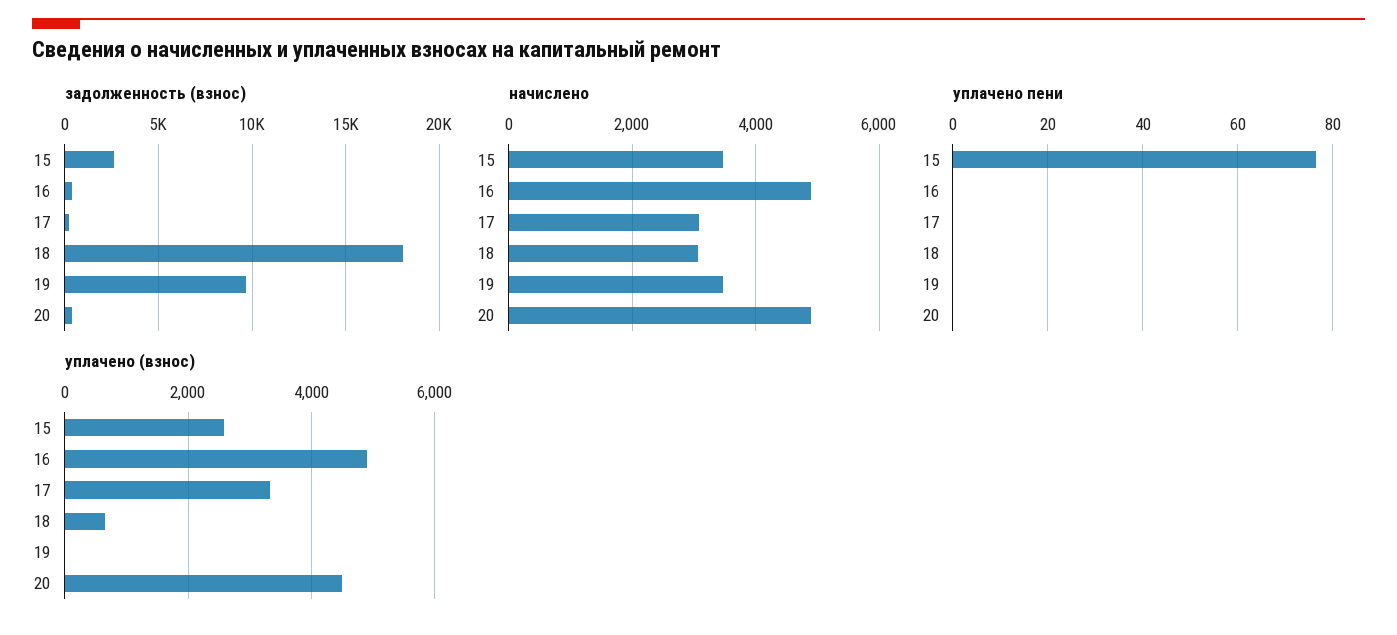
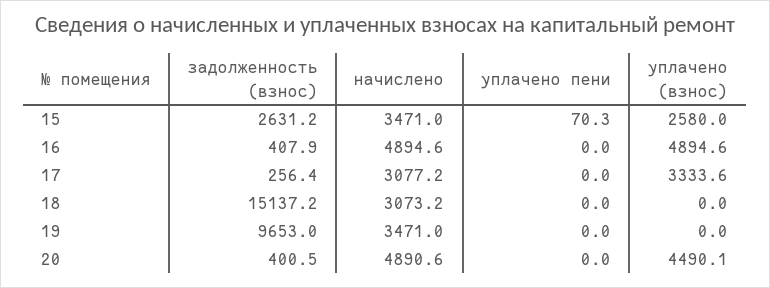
задолженность (взнос), 18: 18000 -> 15137.2
уплачено пени, 15: 76 -> 70.3
уплачено (взнос), 18: 600 -> 0

